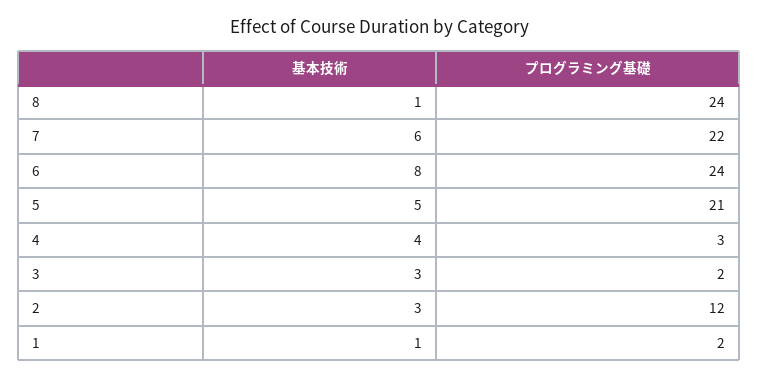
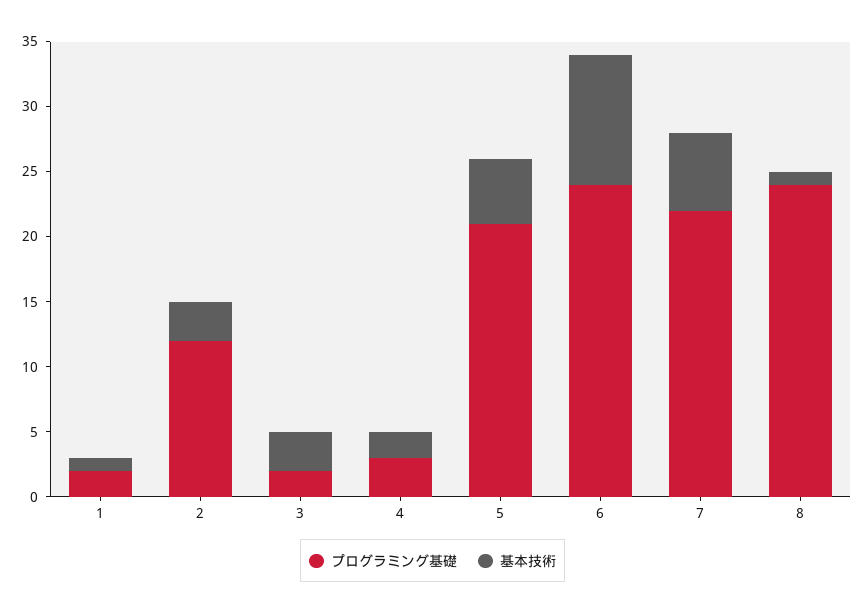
基本技術, 6: 8 -> 10
基本技術, 4: 4 -> 2

